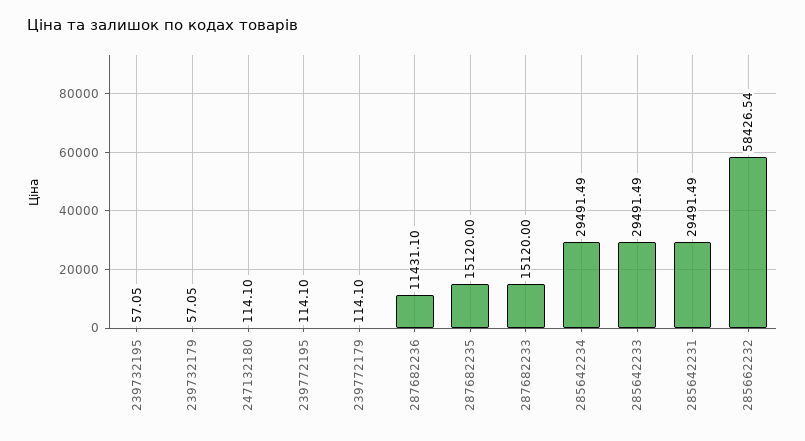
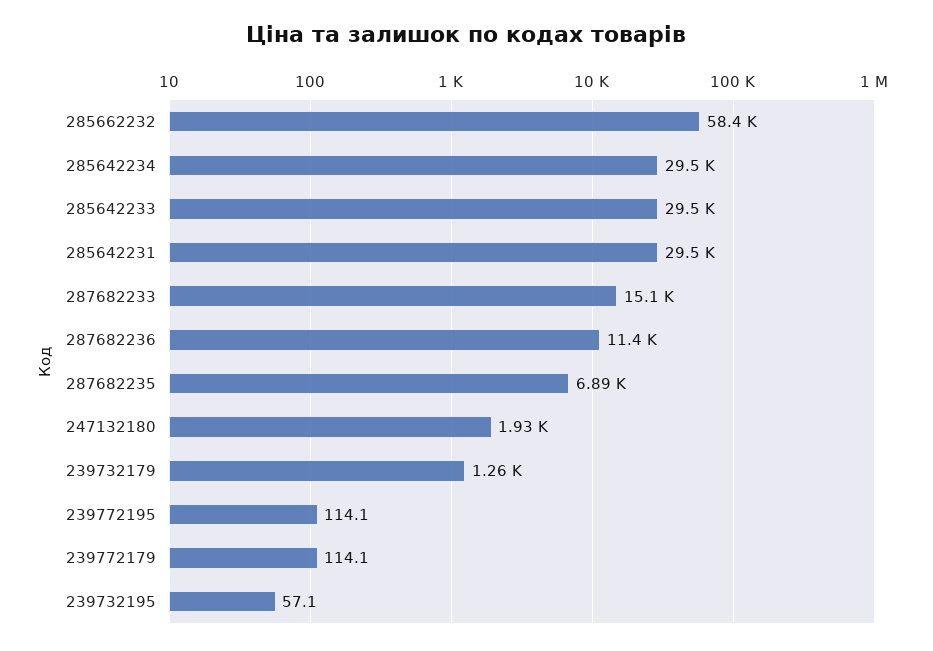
239732179: 57.05 -> 1260
247132180: 114.1 -> 1930
287682235: 15120 -> 6890

